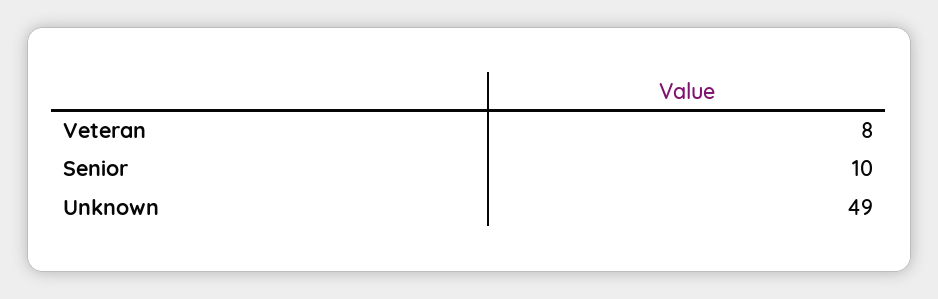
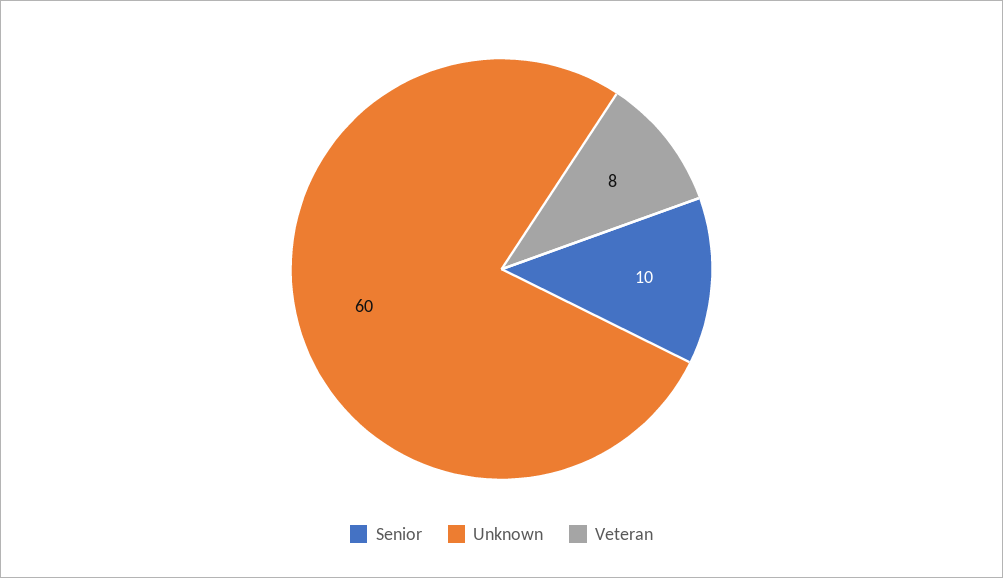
Unknown: 49 -> 60

